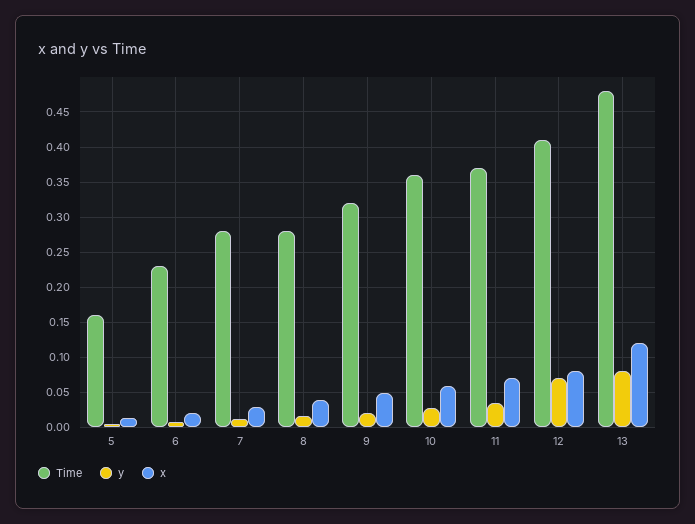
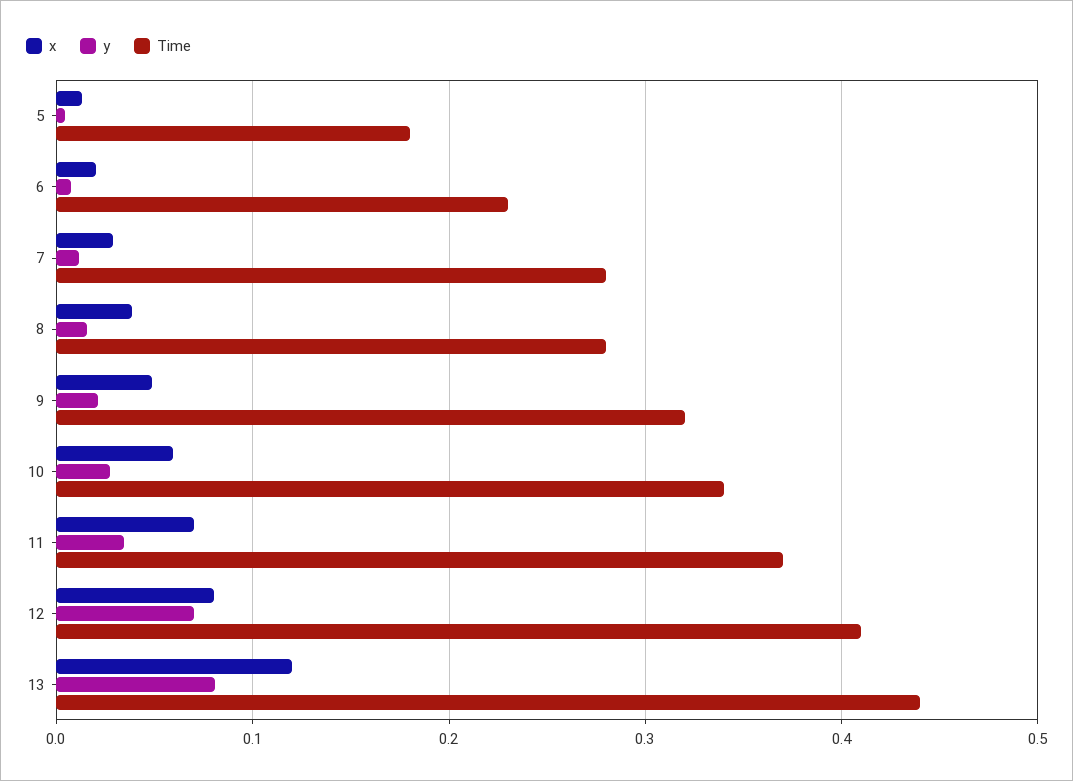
Time, 5: 0.16 -> 0.18
Time, 10: 0.36 -> 0.34
Time, 13: 0.48 -> 0.44

